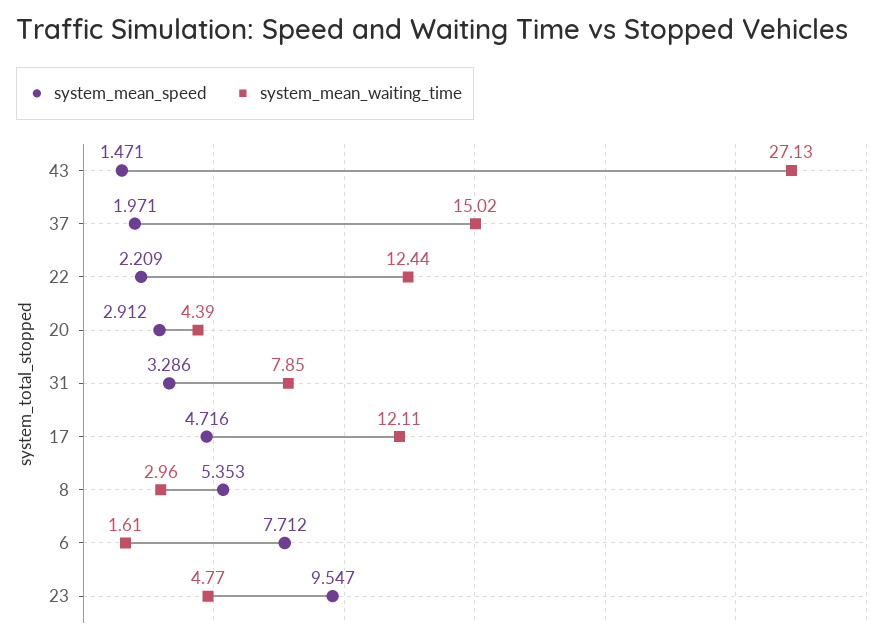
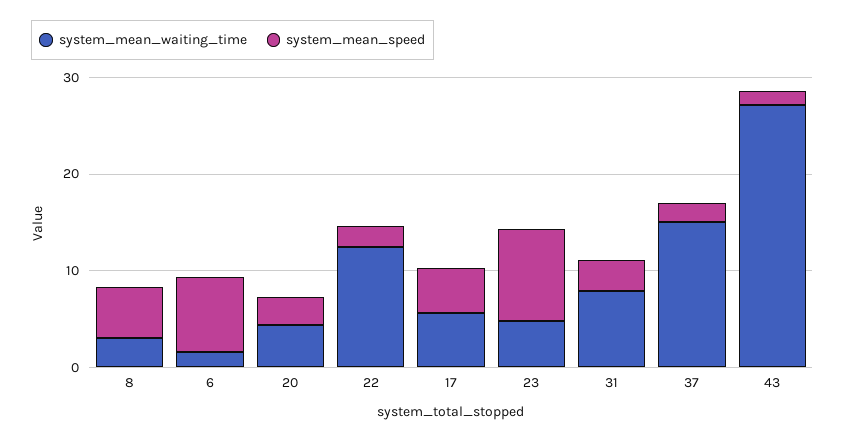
system_mean_waiting_time, 17: 12.11 -> 6

